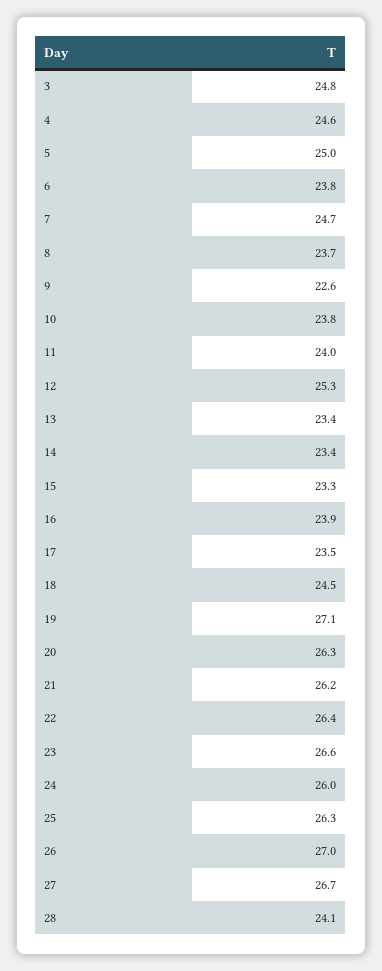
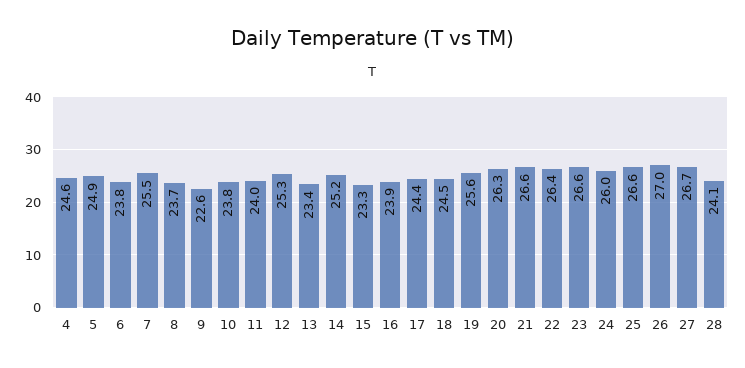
3: 24.8 -> none
5: 25 -> 24.9
7: 24.7 -> 25.5
14: 23.4 -> 25.2
17: 23.5 -> 24.4
19: 27.1 -> 25.6
21: 26.2 -> 26.6
25: 26.3 -> 26.6

